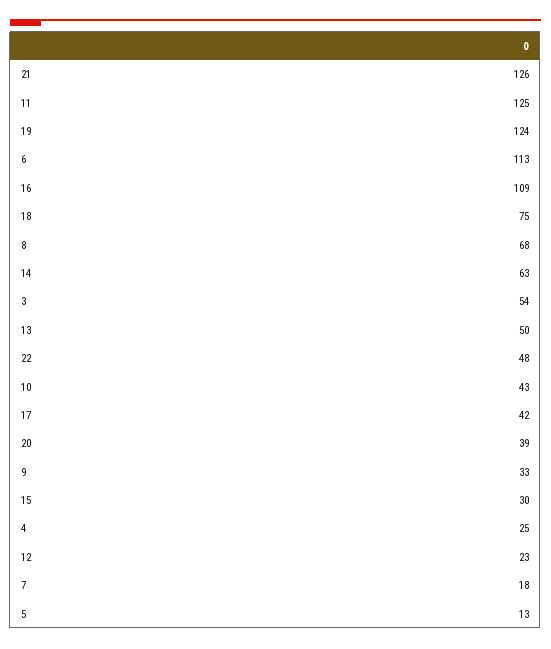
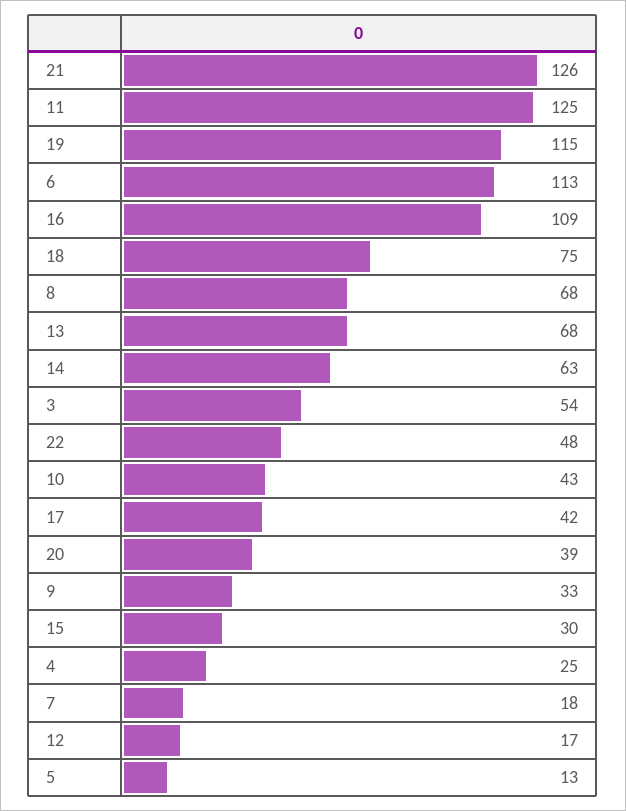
19: 124 -> 115
13: 50 -> 68
12: 23 -> 17

